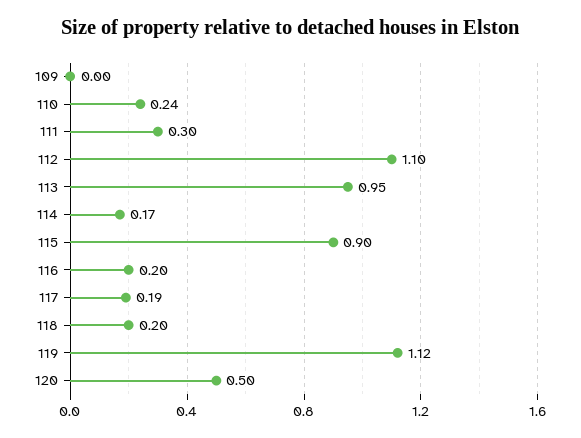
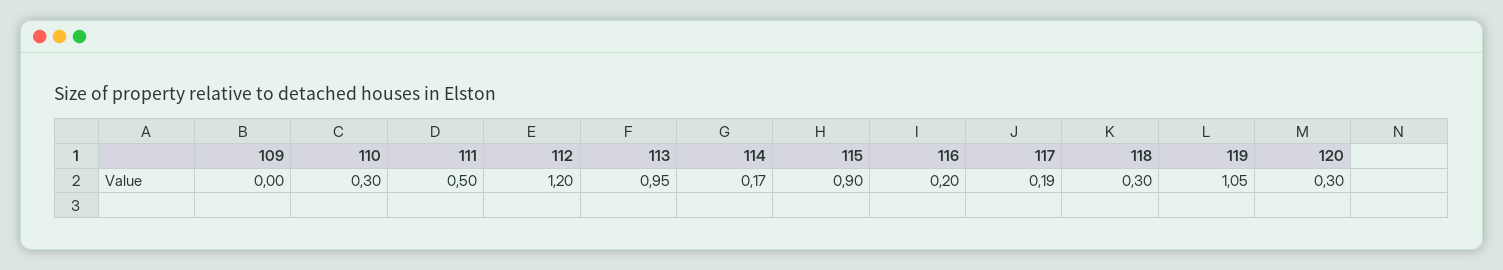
110: 0.24 -> 0.3
111: 0.3 -> 0.5
112: 1.1 -> 1.2
118: 0.2 -> 0.3
119: 1.12 -> 1.05
120: 0.5 -> 0.3

